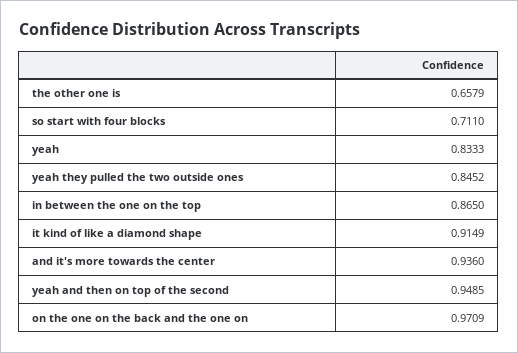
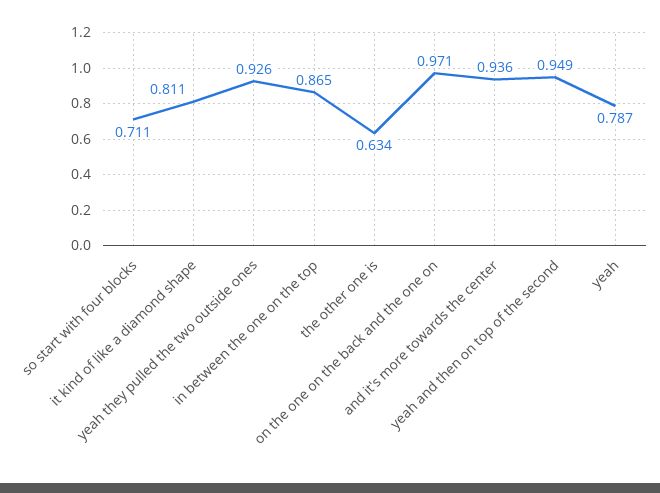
the other one is: 0.6579 -> 0.634
yeah: 0.8333 -> 0.787
yeah they pulled the two outside ones: 0.8452 -> 0.926
it kind of like a diamond shape: 0.9149 -> 0.811

